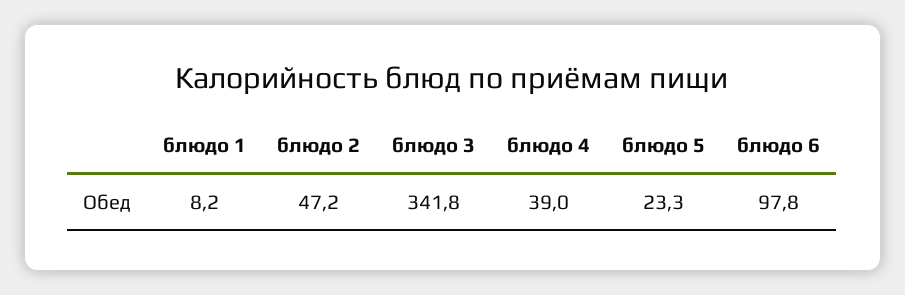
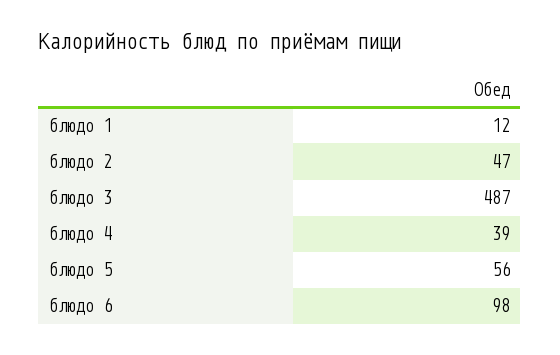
блюдо 1: 8.2 -> 12
блюдо 3: 341.8 -> 487
блюдо 5: 23.3 -> 56

